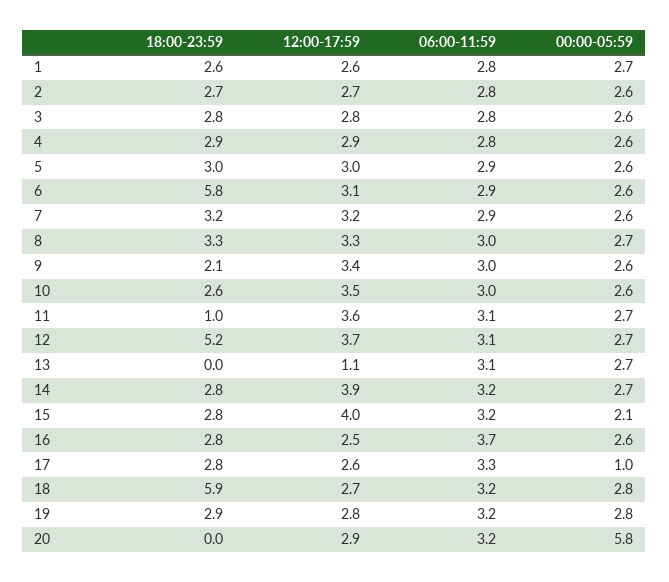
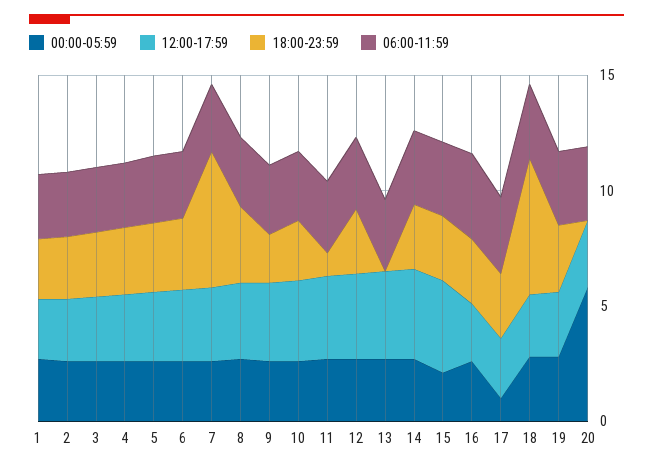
18:00-23:59, 6: 5.8 -> 3
18:00-23:59, 7: 3.2 -> 6
18:00-23:59, 12: 5.2 -> 3
12:00-17:59, 13: 1.1 -> 4

